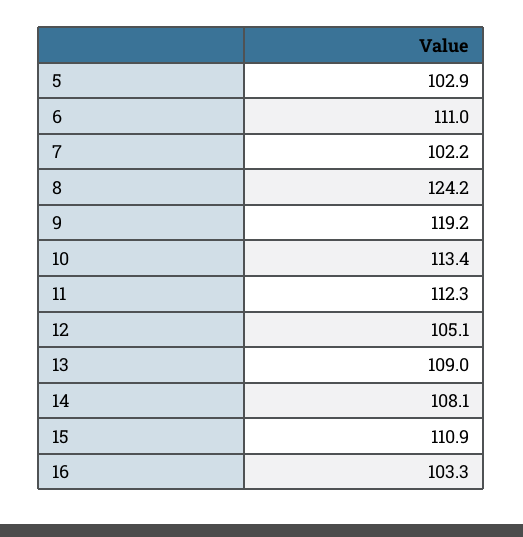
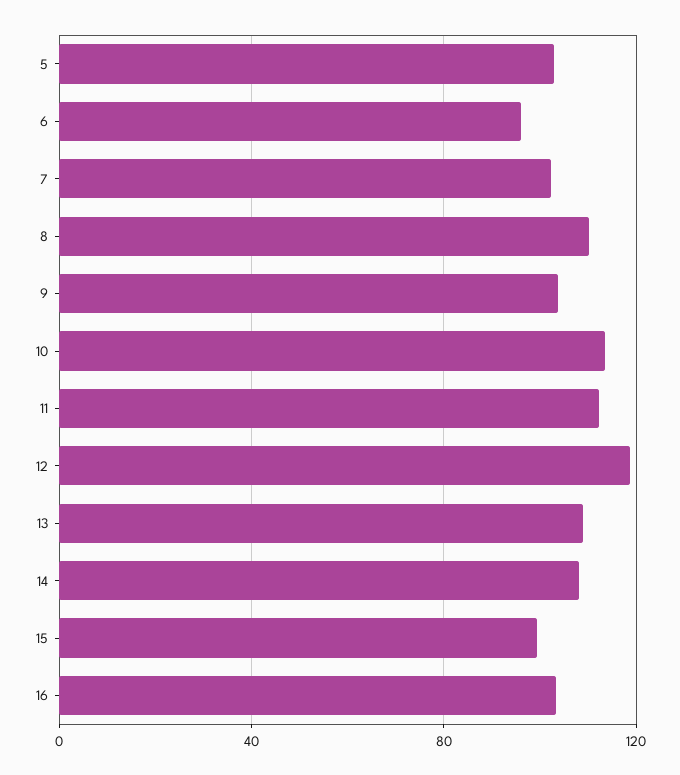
6: 111 -> 95
8: 124.2 -> 110
9: 119.2 -> 105
12: 105.1 -> 120
15: 110.9 -> 100

